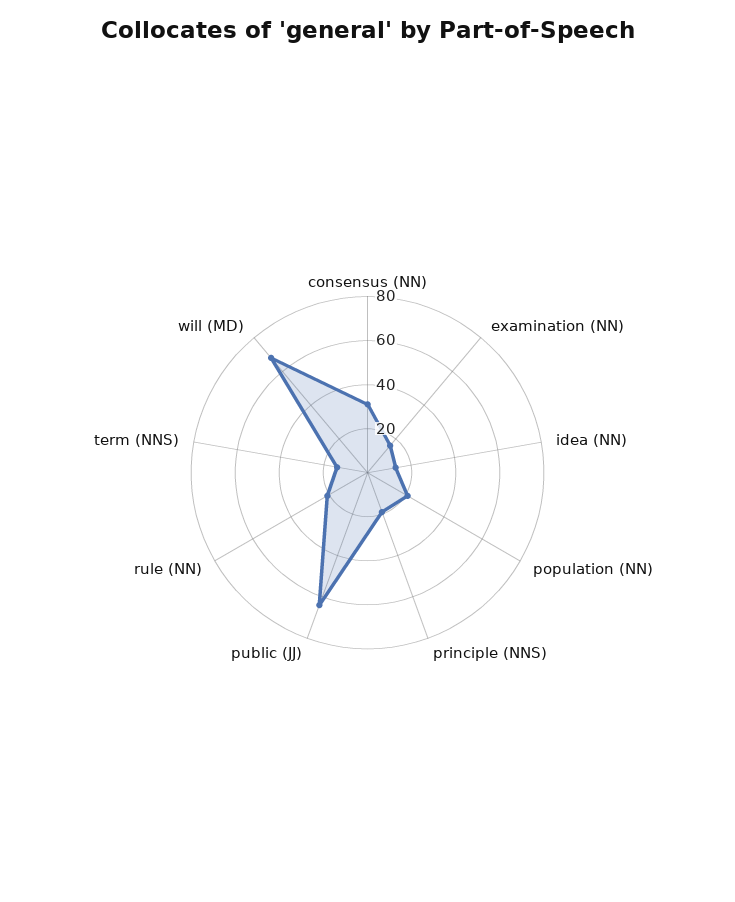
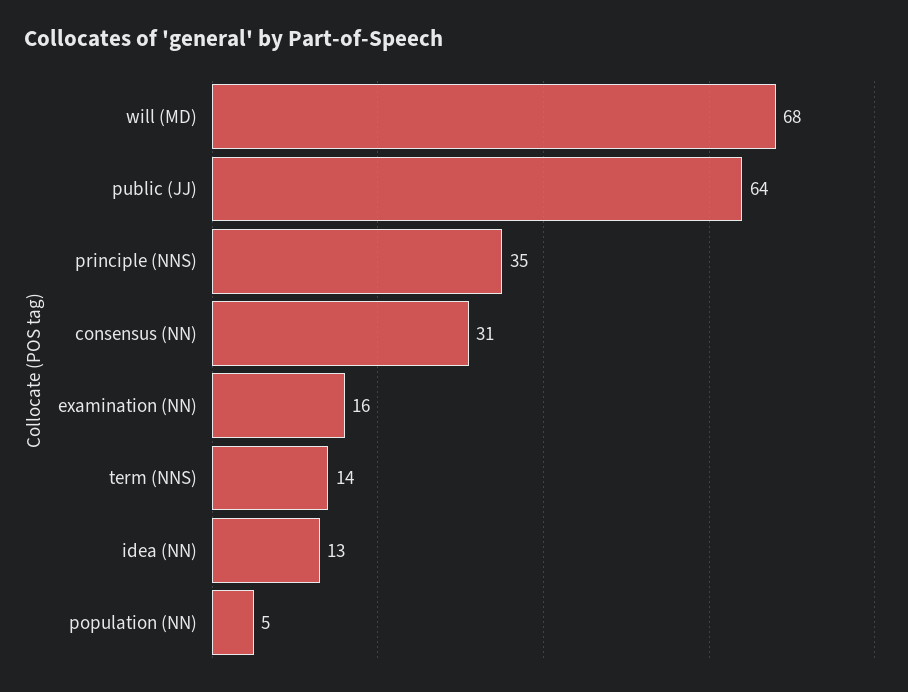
population (NN): 20 -> 5
principle (NNS): 20 -> 35
rule (NN): 20 -> none

